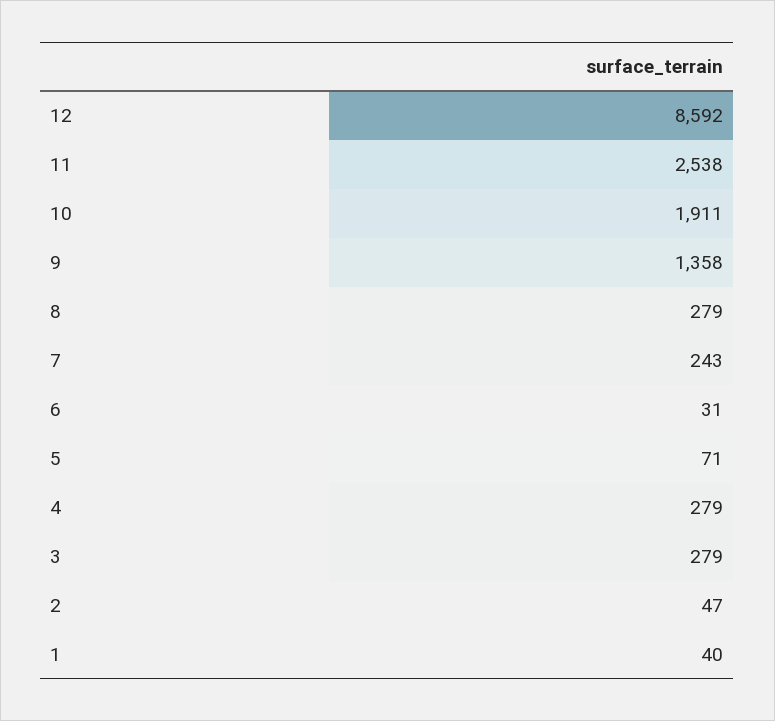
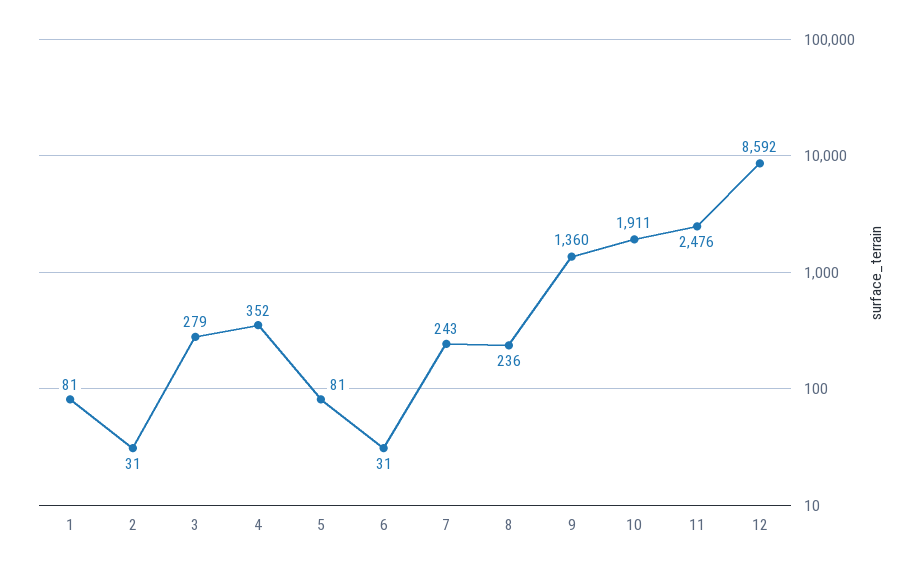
11: 2538 -> 2476
9: 1358 -> 1360
8: 279 -> 236
5: 71 -> 81
4: 279 -> 352
2: 47 -> 31
1: 40 -> 81

